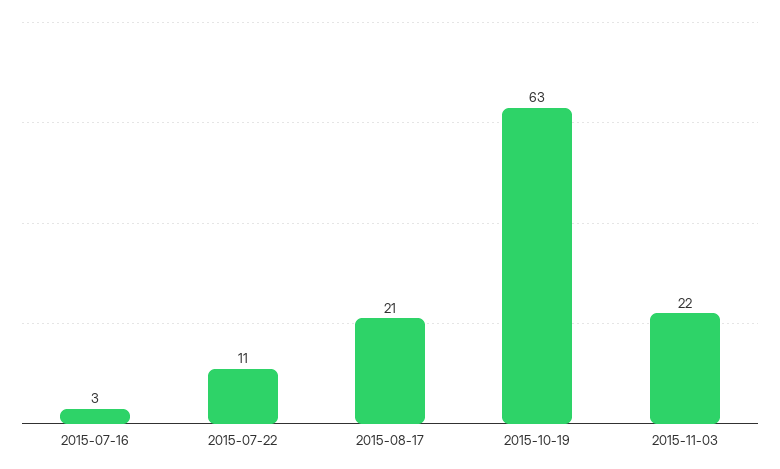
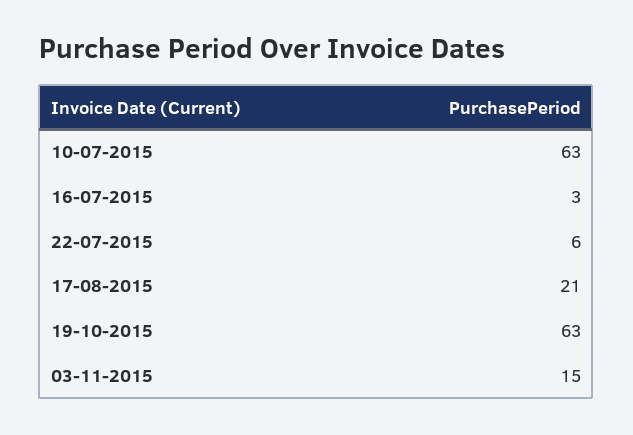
2015-07-22: 11 -> 6
2015-11-03: 22 -> 15
10-07-2015: none -> 63

